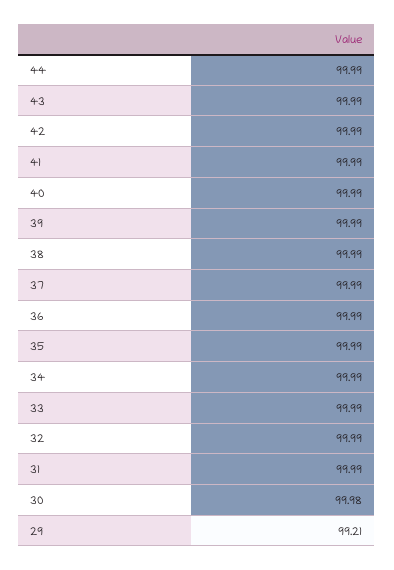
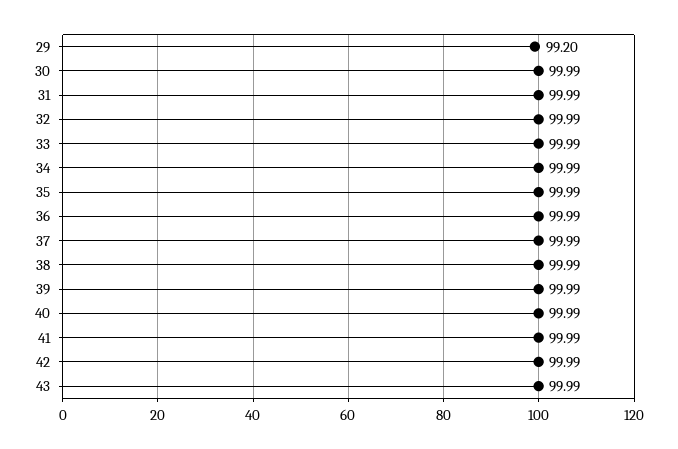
44: 99.99 -> none
30: 99.98 -> 99.99
29: 99.21 -> 99.2

